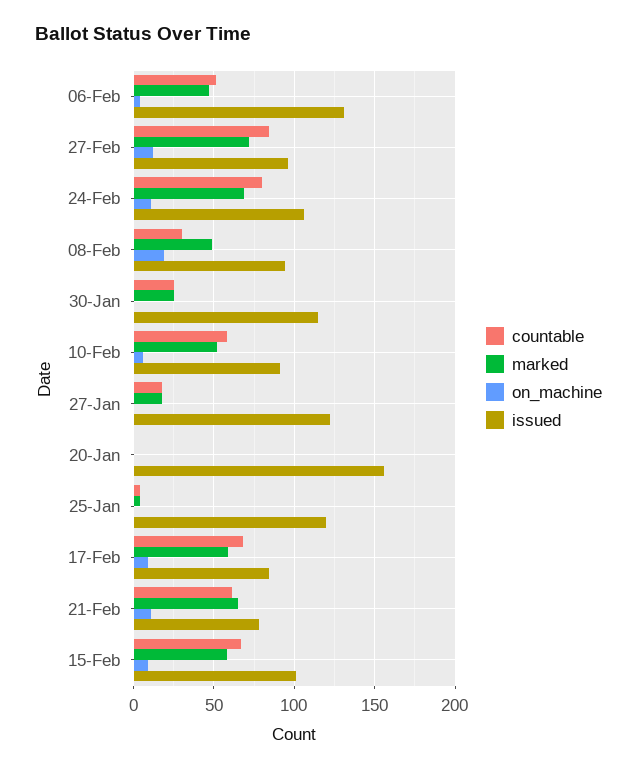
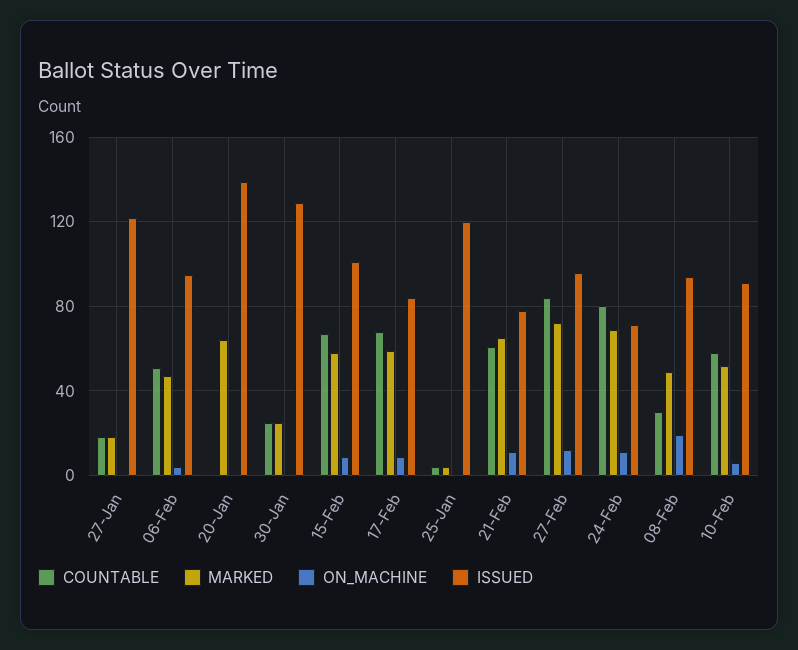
issued, 06-Feb: 130 -> 95
issued, 24-Feb: 105 -> 70
issued, 30-Jan: 115 -> 130
marked, 20-Jan: 0 -> 65
issued, 20-Jan: 155 -> 140

